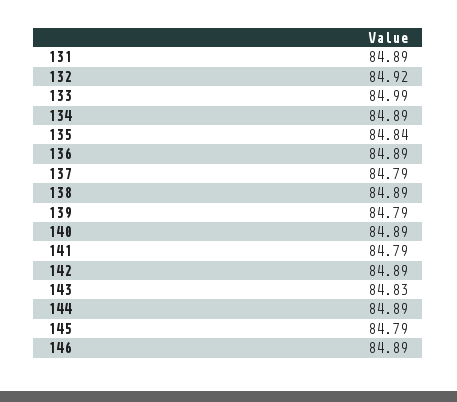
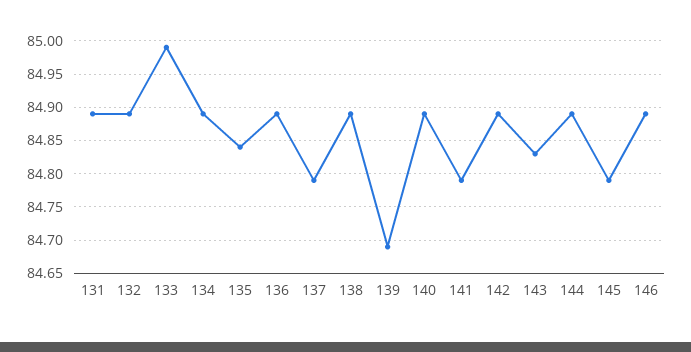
132: 84.92 -> 84.89
139: 84.79 -> 84.69

